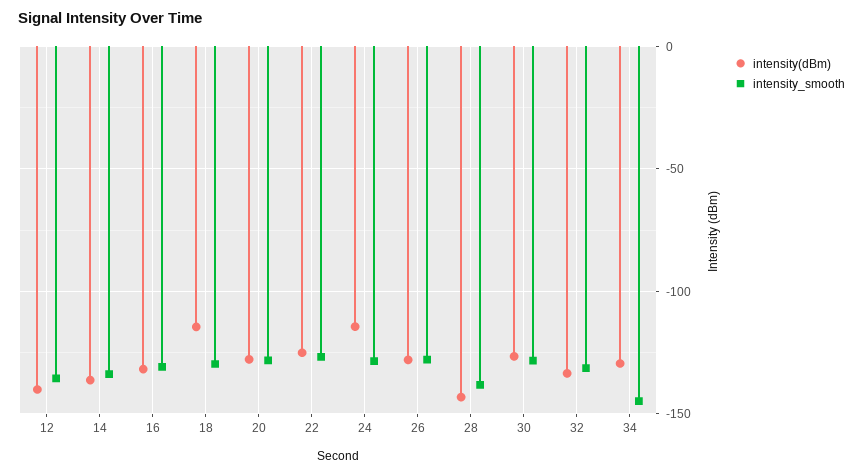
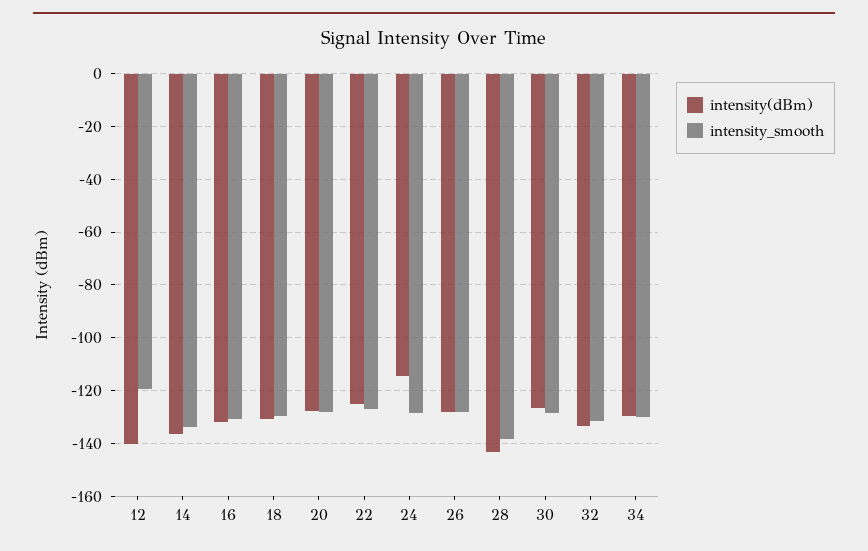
intensity_smooth, 12: -135 -> -120
intensity(dBm), 18: -115 -> -130
intensity_smooth, 34: -145 -> -130

